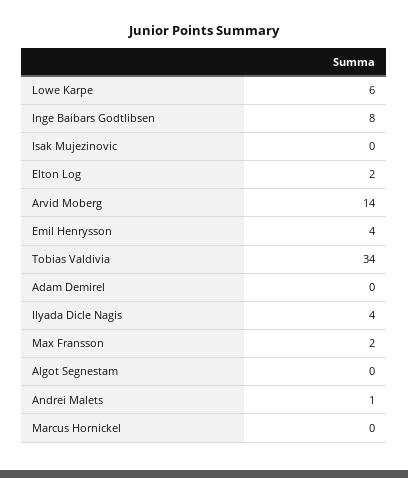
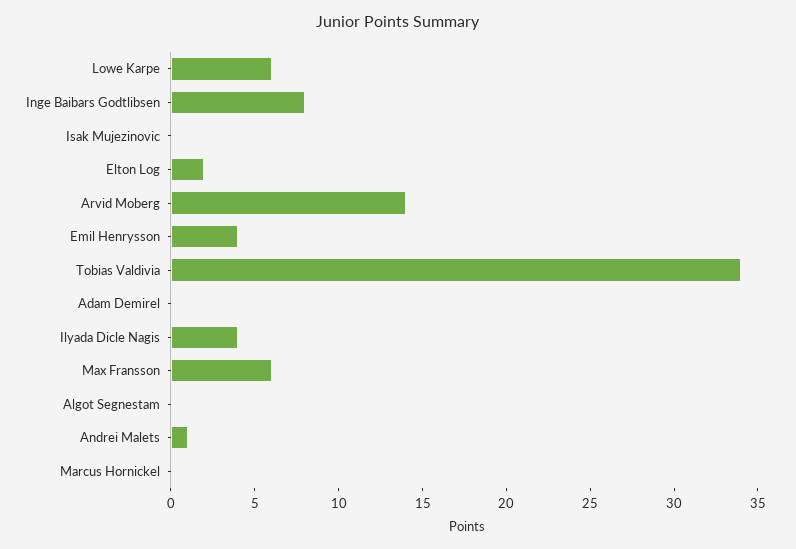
Max Fransson: 2 -> 6

